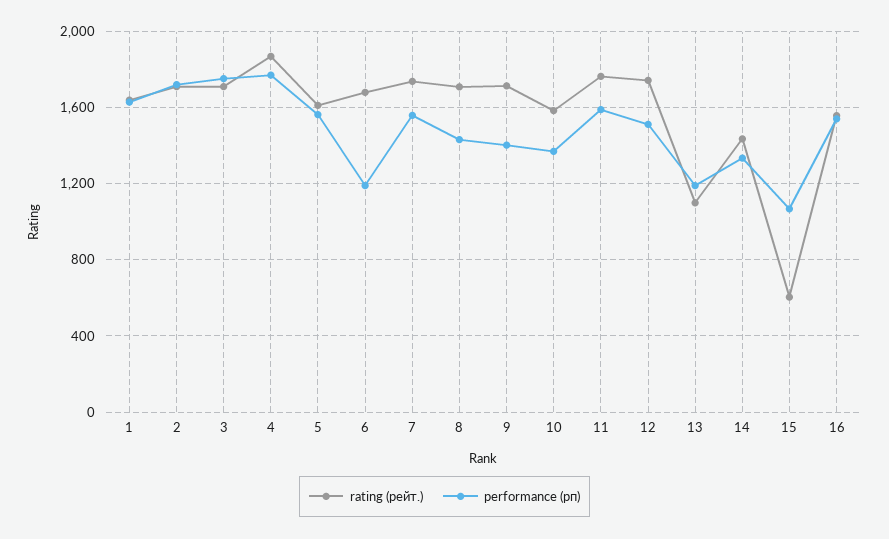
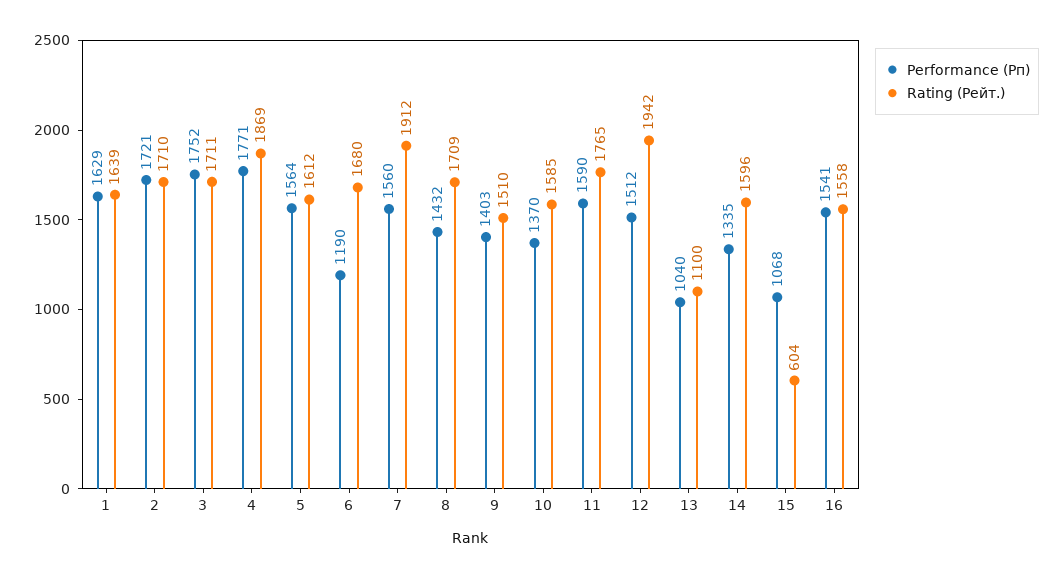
rating (рейт.), 7: 1750 -> 1912
rating (рейт.), 9: 1700 -> 1510
rating (рейт.), 12: 1750 -> 1942
performance (рп), 13: 1200 -> 1040
rating (рейт.), 14: 1450 -> 1596

